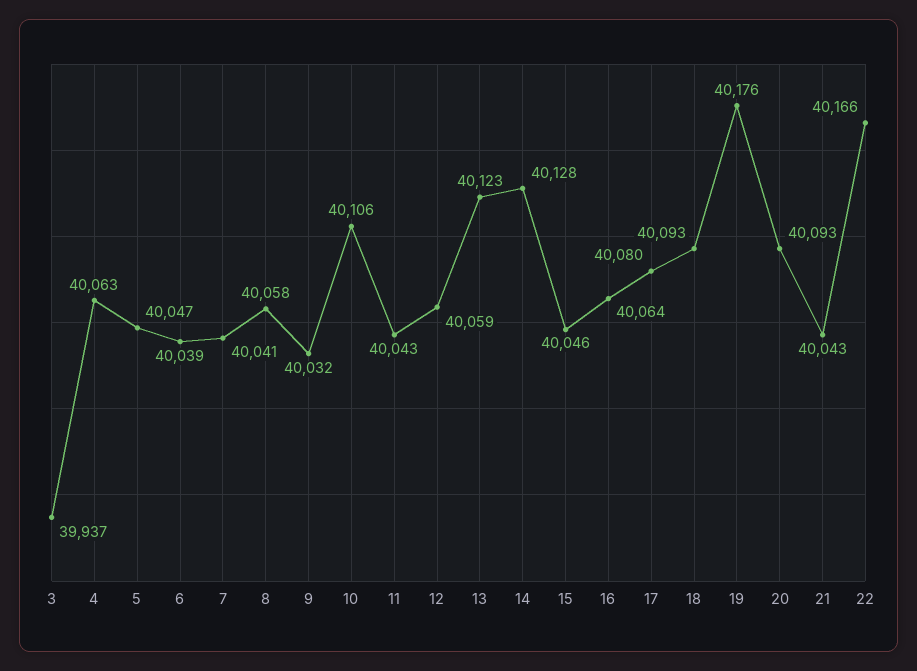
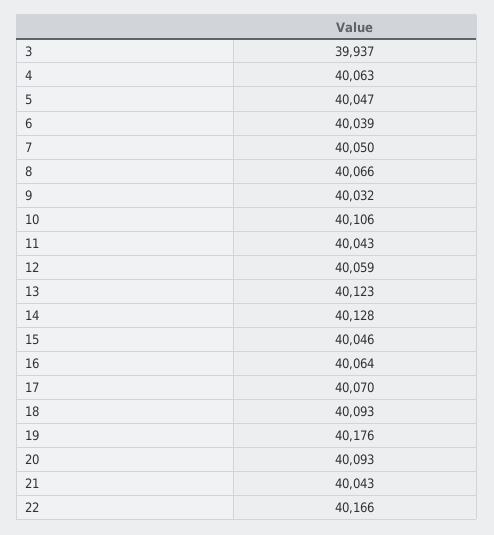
7: 40041 -> 40050
8: 40058 -> 40066
17: 40080 -> 40070

